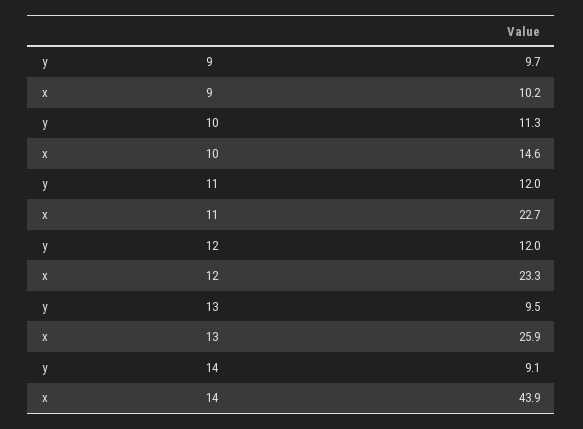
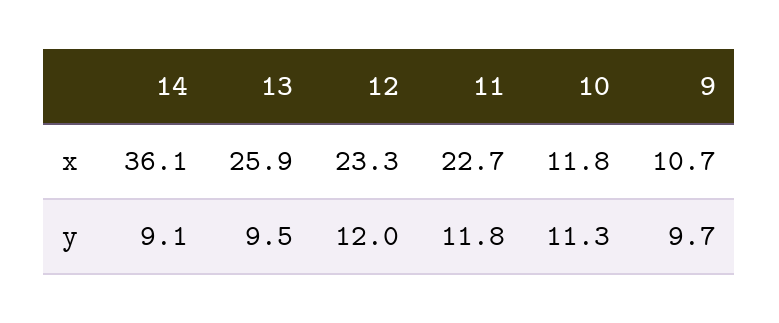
x, 9: 10.2 -> 10.7
x, 10: 14.6 -> 11.8
y, 11: 12 -> 11.8
x, 14: 43.9 -> 36.1

